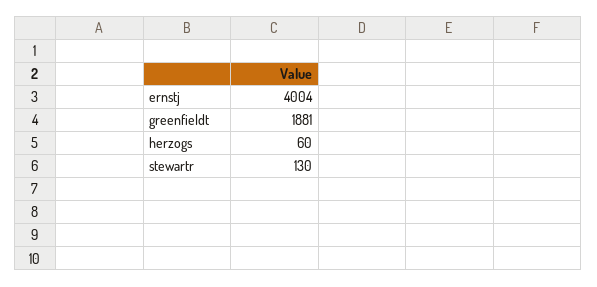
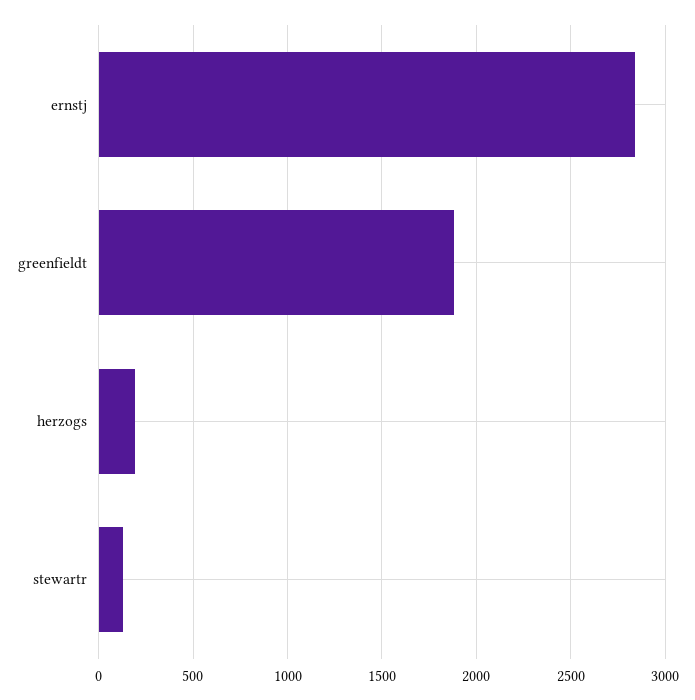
ernstj: 4004 -> 2850
herzogs: 60 -> 200

